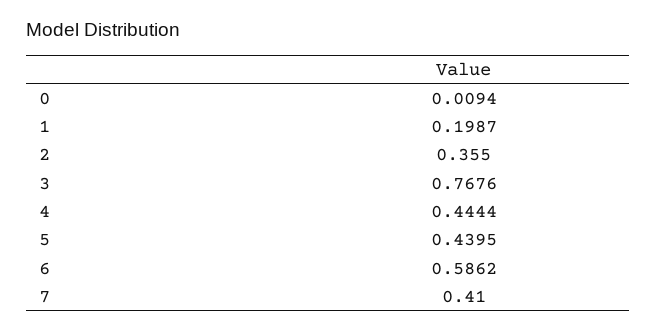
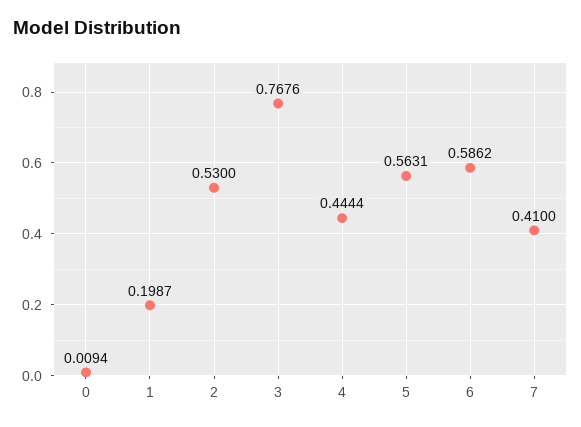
2: 0.355 -> 0.53
5: 0.4395 -> 0.5631

